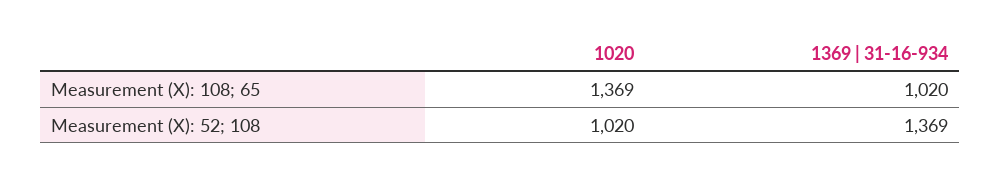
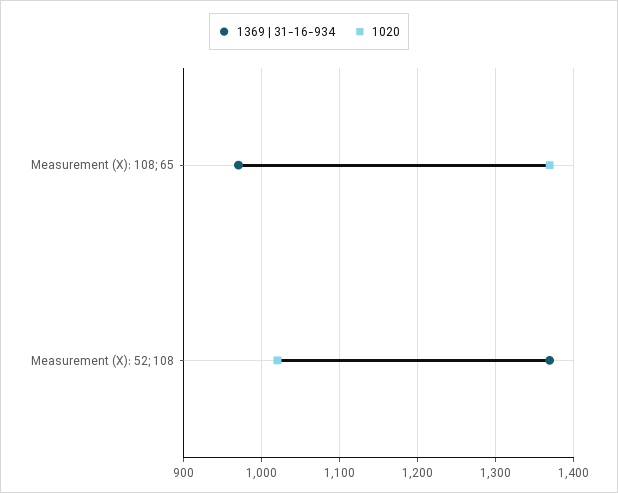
1369 | 31-16-934, Measurement (X): 108; 65: 1020 -> 970

